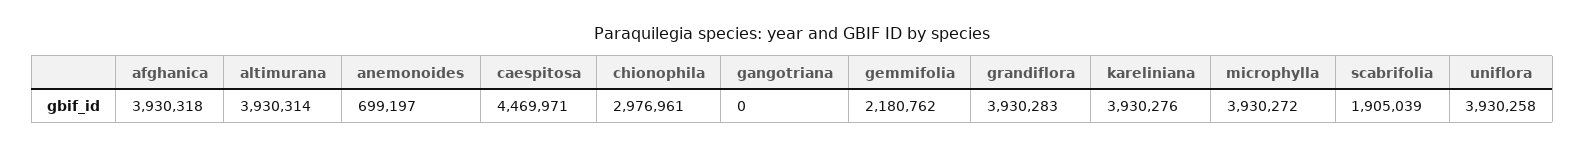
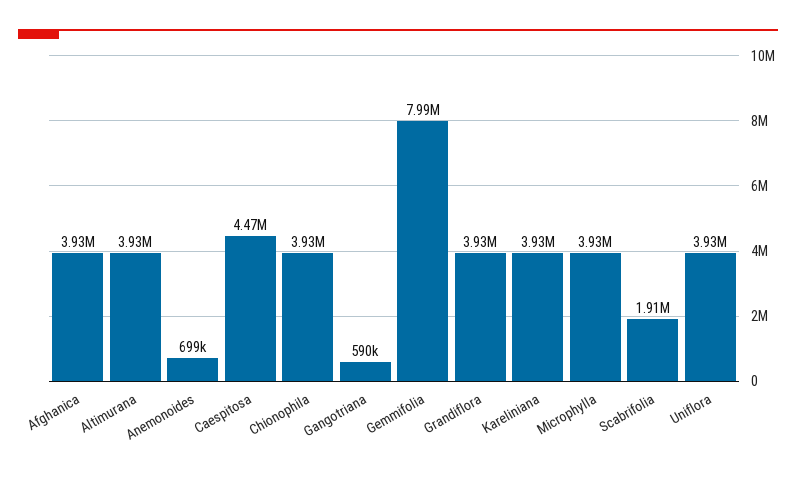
chionophila: 2976961 -> 3930000
gangotriana: 0 -> 590000
gemmifolia: 2180762 -> 7990000

